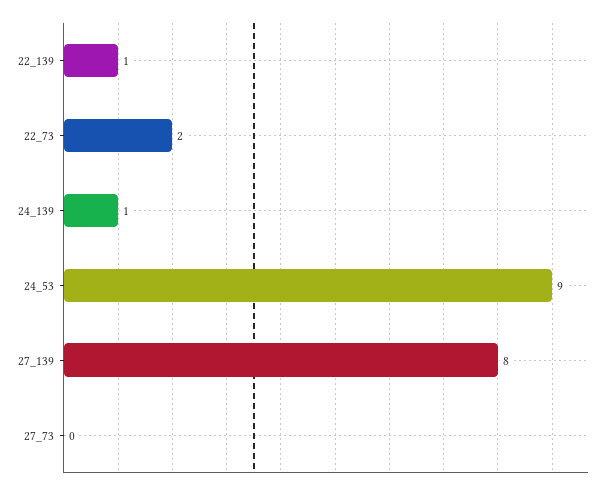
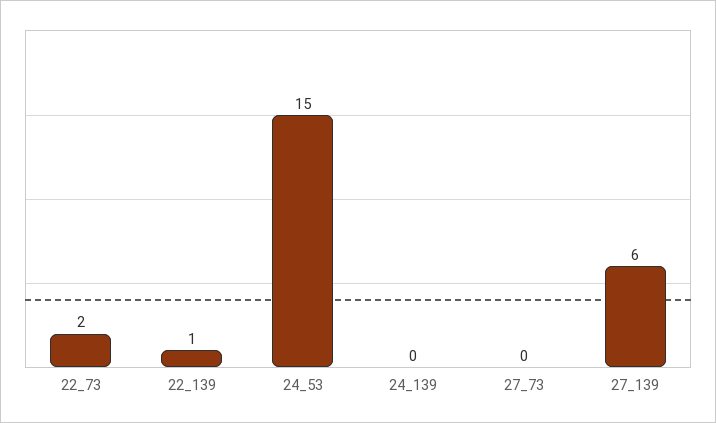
24_139: 1 -> 0
24_53: 9 -> 15
27_139: 8 -> 6

